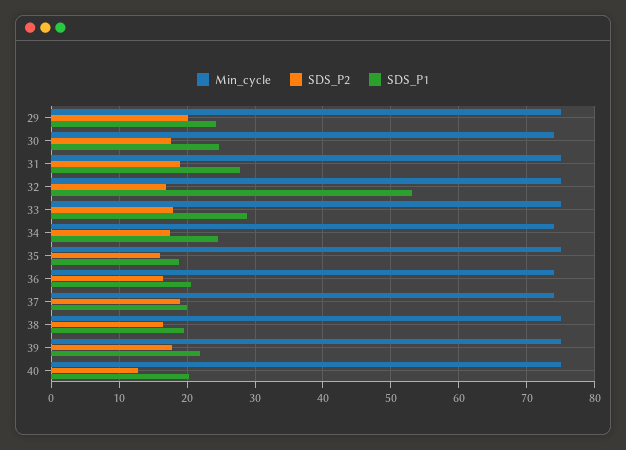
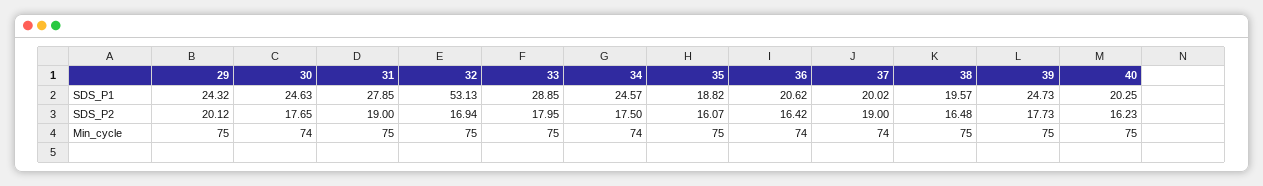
SDS_P1, 39: 22 -> 24.73
SDS_P2, 40: 13 -> 16.23

